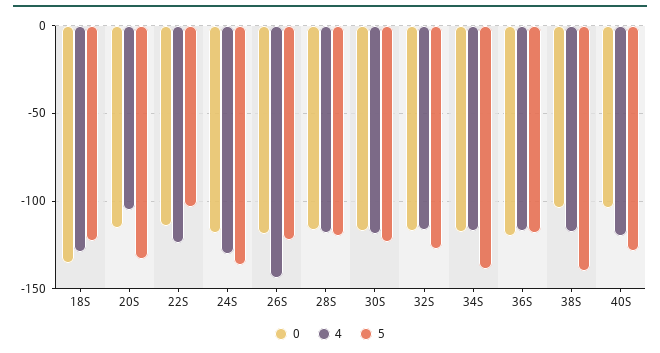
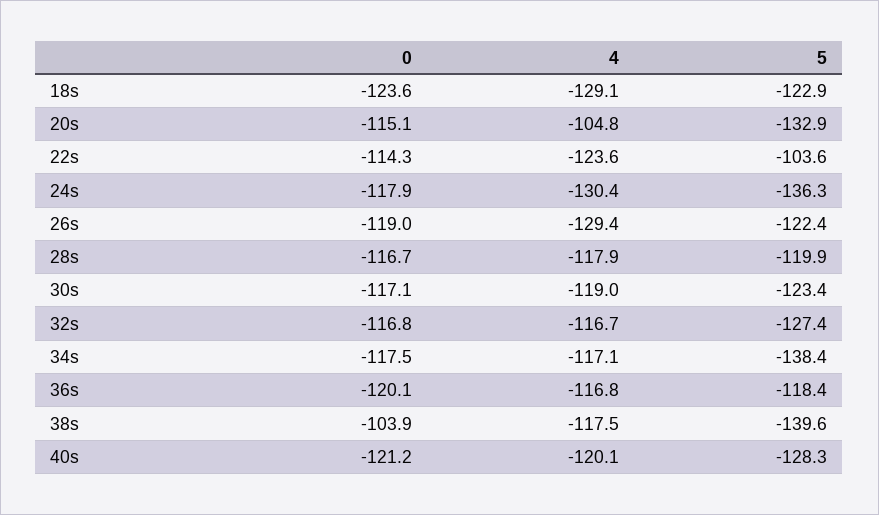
0, 18S: -135 -> -123.6
4, 26S: -145 -> -129.4
0, 40S: -105 -> -121.2

